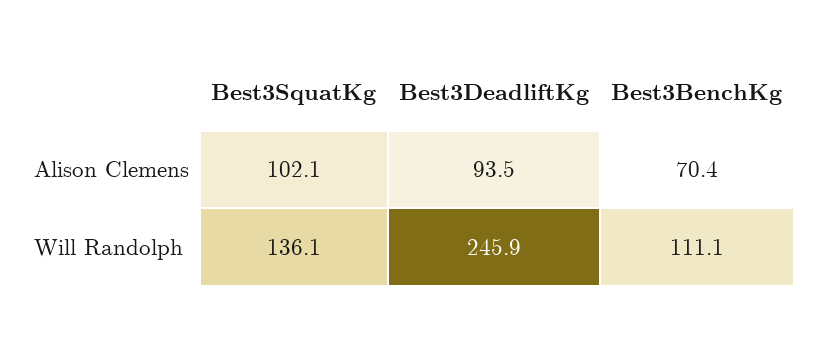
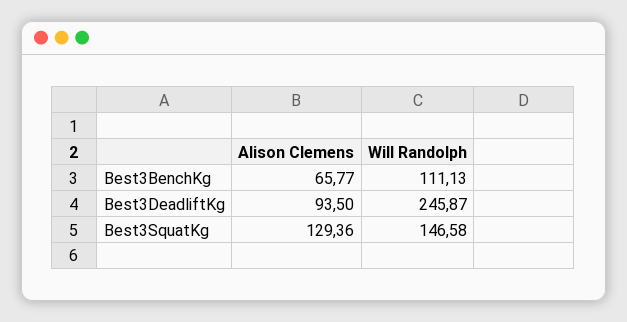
Best3SquatKg, Alison Clemens: 102.1 -> 129.36
Best3BenchKg, Alison Clemens: 70.4 -> 65.77
Best3SquatKg, Will Randolph: 136.1 -> 146.58

